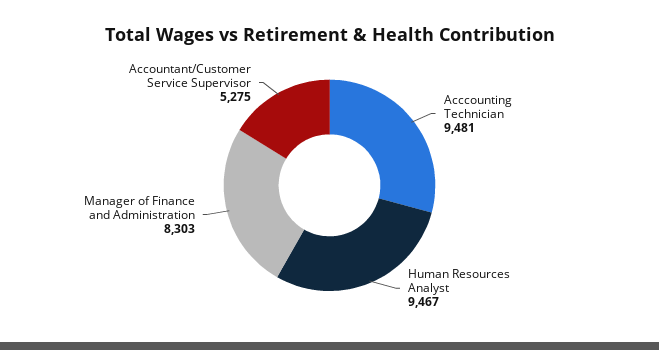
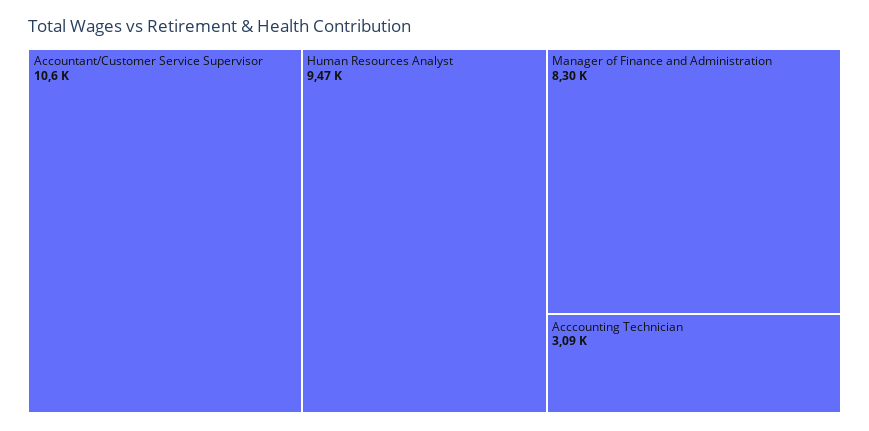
Acccounting Technician: 9481 -> 3090
Accountant/Customer Service Supervisor: 5275 -> 10600

